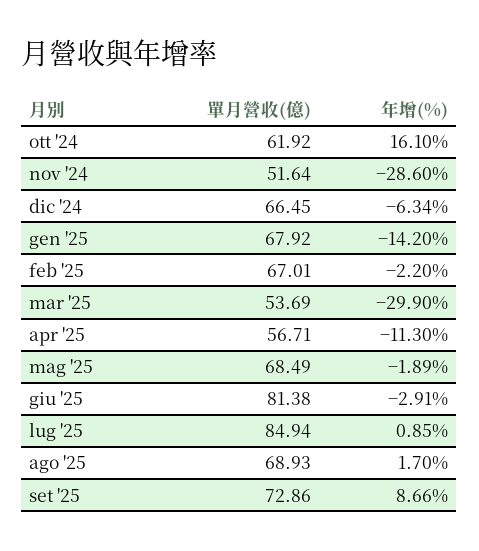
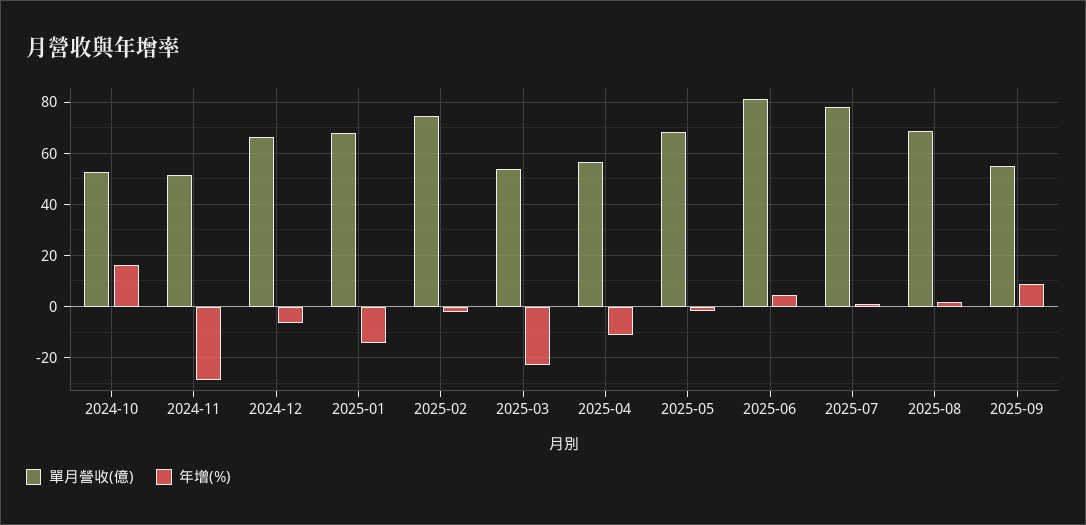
單月營收(億), ott '24: 61.92 -> 52.5
單月營收(億), feb '25: 67.01 -> 75
年增(%), mar '25: -29.9 -> -22.5
年增(%), giu '25: -2.91 -> 5
單月營收(億), lug '25: 84.94 -> 77.5
單月營收(億), set '25: 72.86 -> 55

